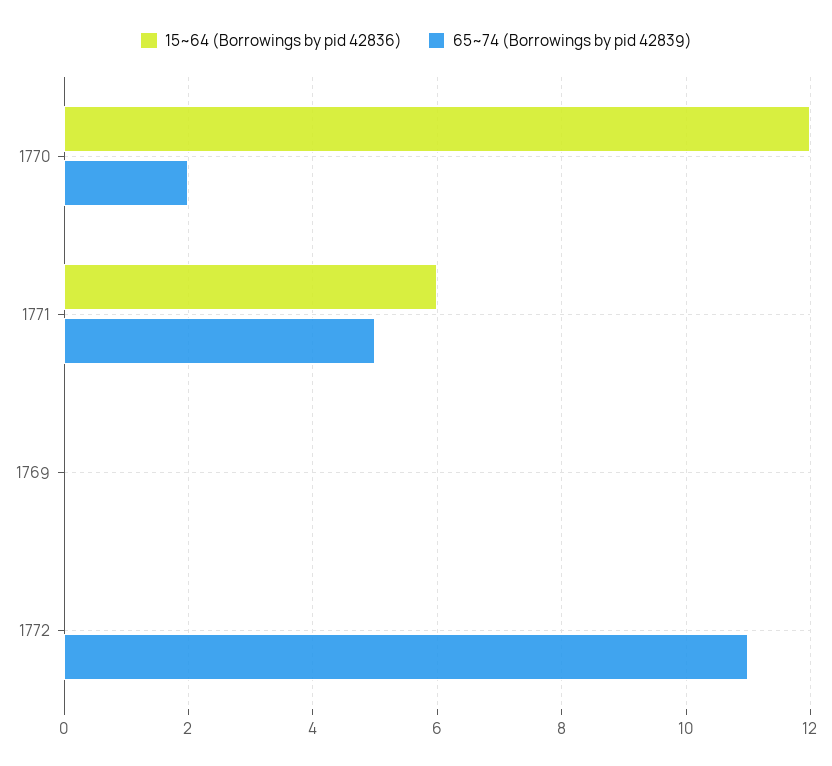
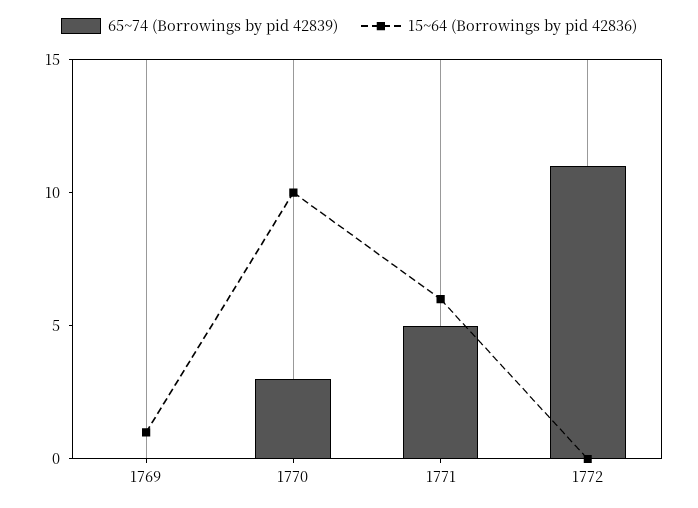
15~64 (Borrowings by pid 42836), 1770: 12 -> 10
65~74 (Borrowings by pid 42839), 1770: 2 -> 3
15~64 (Borrowings by pid 42836), 1769: 0 -> 1

